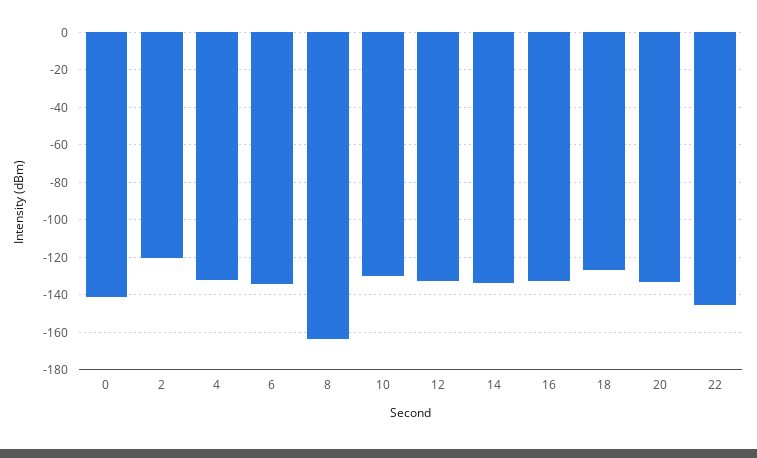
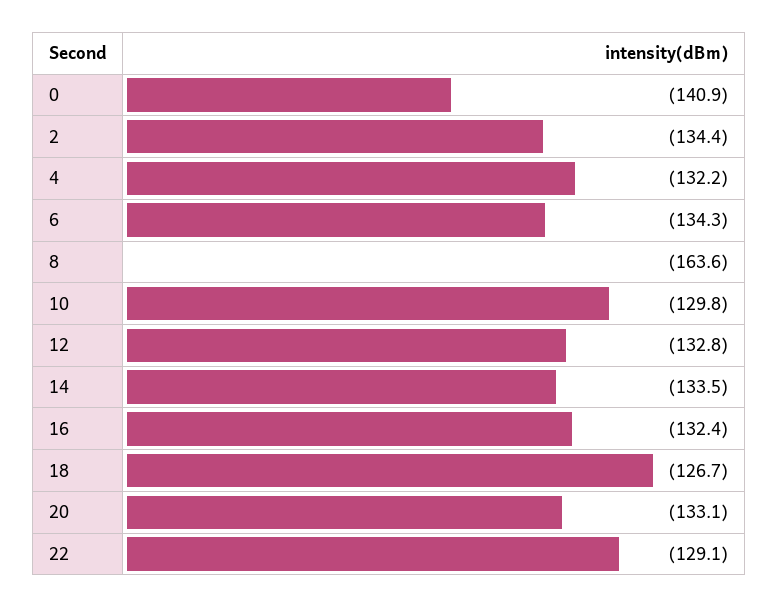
2: -120 -> -134.4
22: -145 -> -129.1

